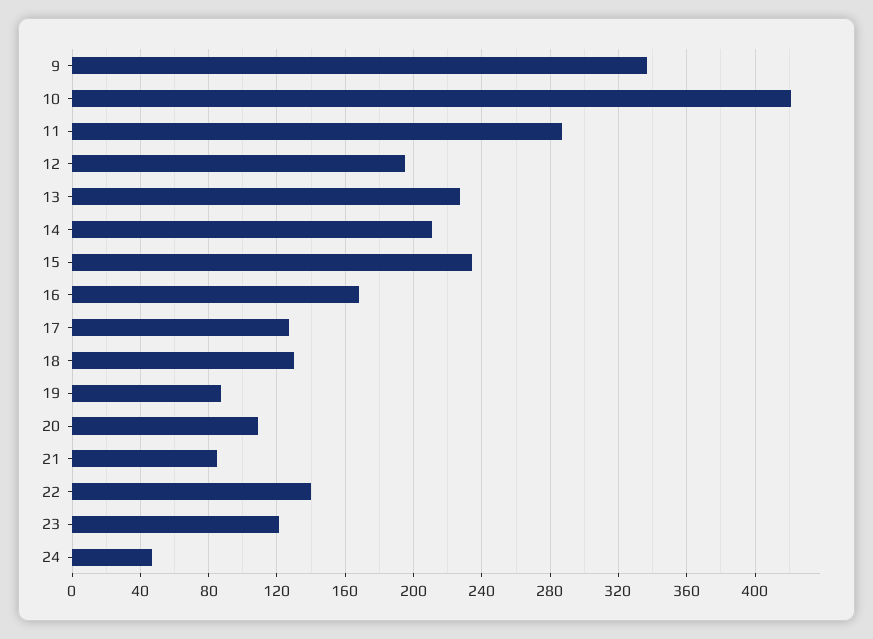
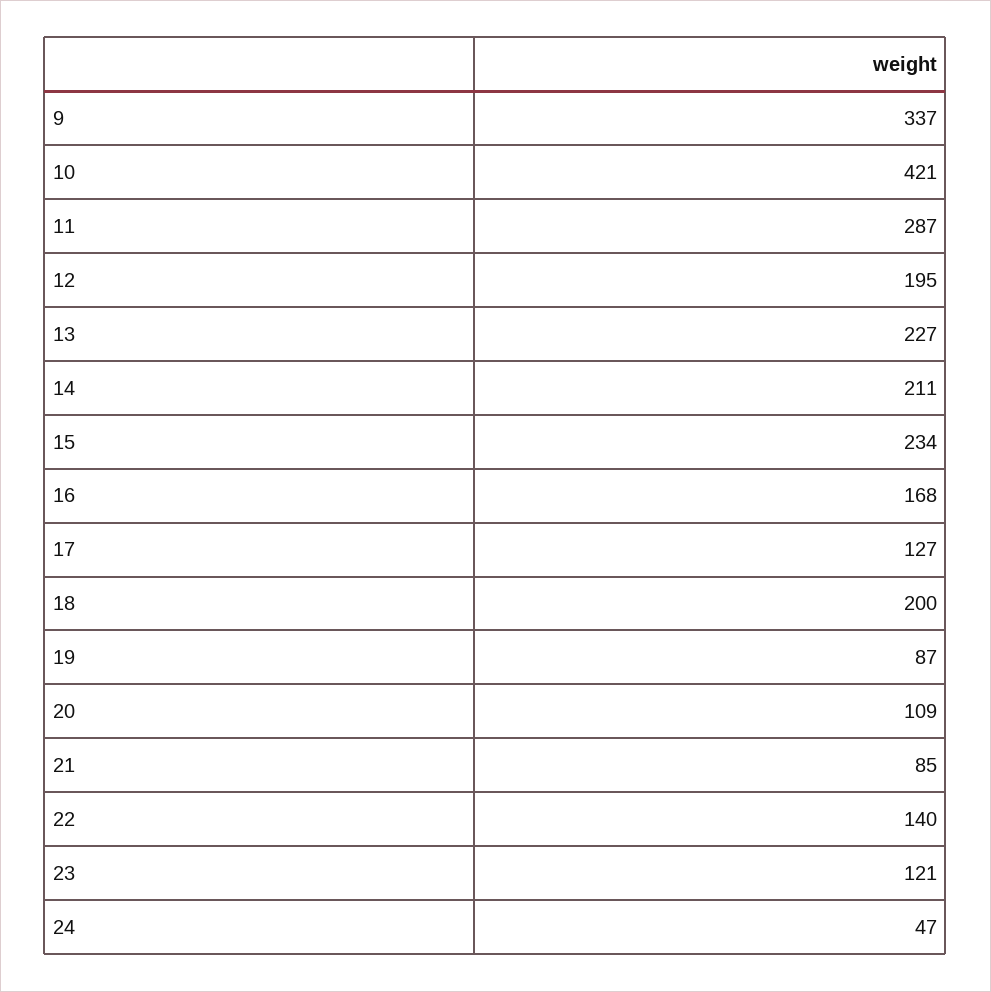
18: 130 -> 200

